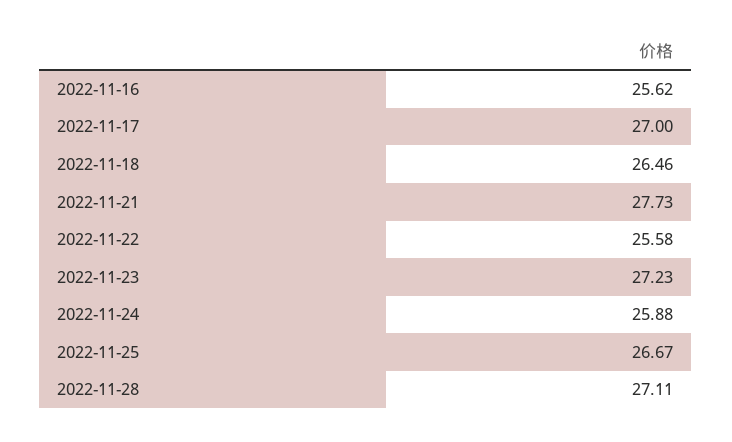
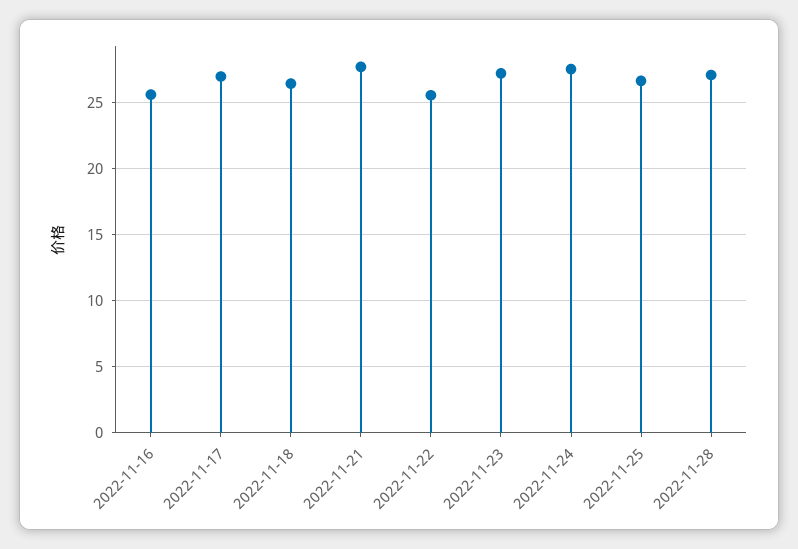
2022-11-24: 25.88 -> 27.5

